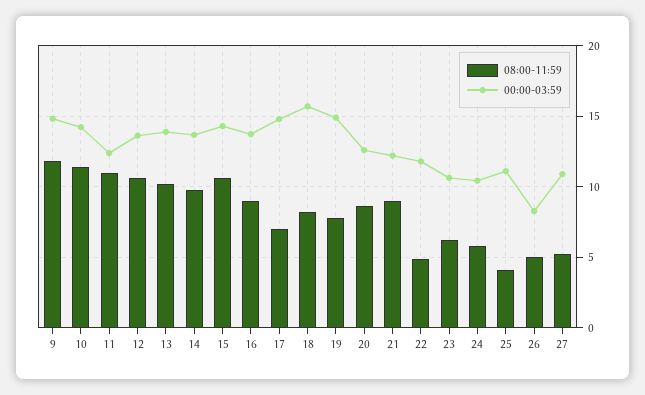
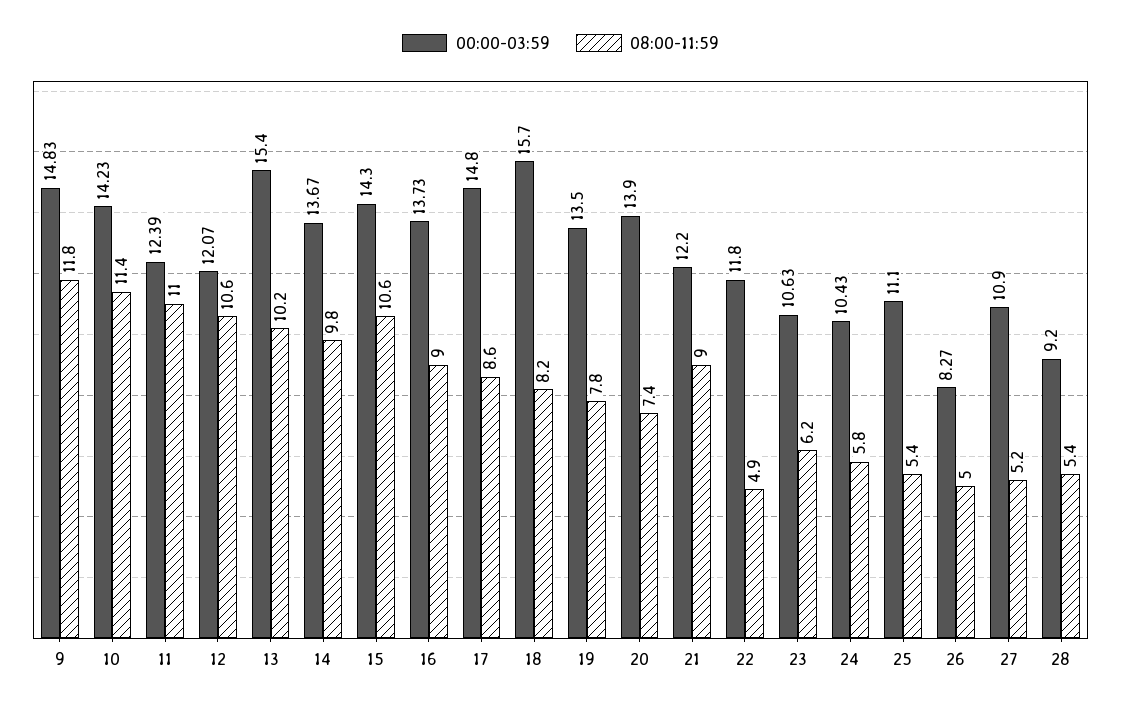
00:00-03:59, 12: 13.5 -> 12.07
00:00-03:59, 13: 14 -> 15.4
08:00-11:59, 17: 7 -> 8.6
00:00-03:59, 19: 15 -> 13.5
08:00-11:59, 20: 8.5 -> 7.4
00:00-03:59, 20: 12.5 -> 13.9
08:00-11:59, 25: 4 -> 5.4
00:00-03:59, 28: none -> 9.2
08:00-11:59, 28: none -> 5.4

